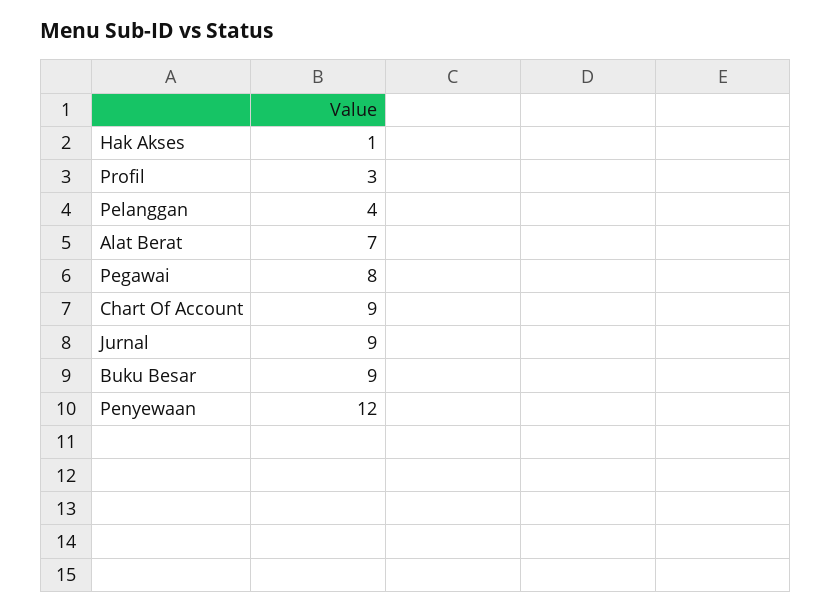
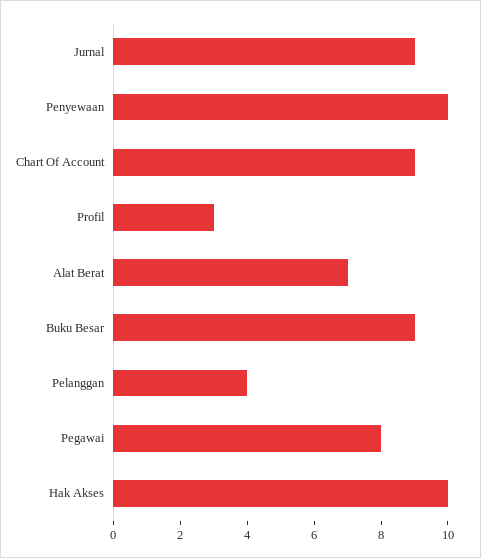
Hak Akses: 1 -> 10
Penyewaan: 12 -> 10

